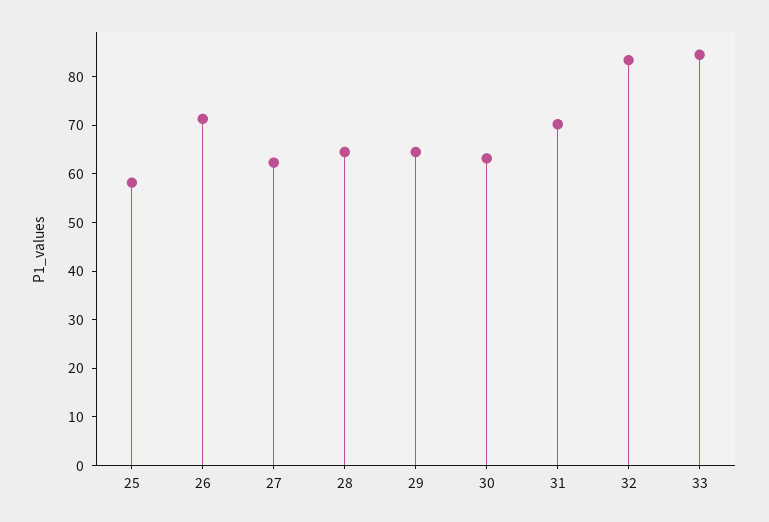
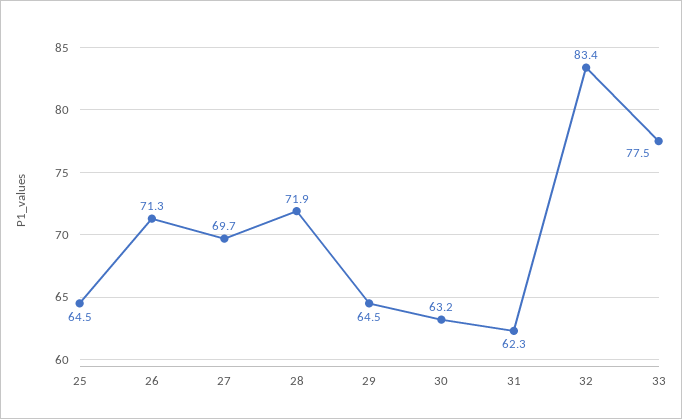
25: 58 -> 64.5
27: 62 -> 69.7
28: 64 -> 71.9
31: 70 -> 62.3
33: 84 -> 77.5

